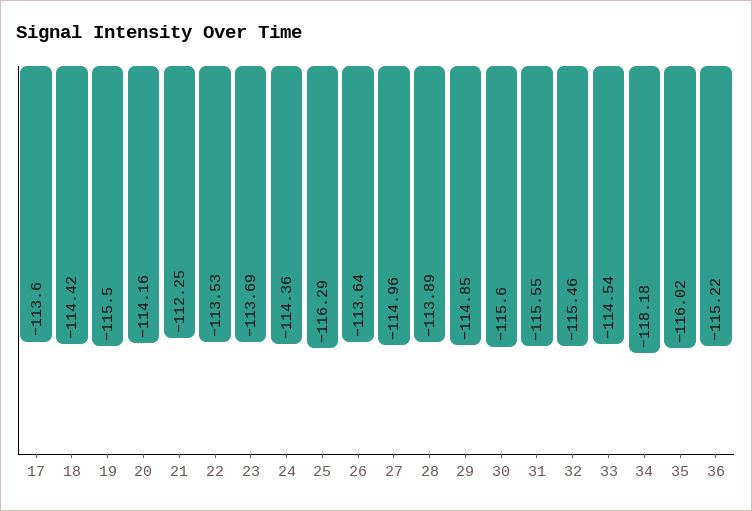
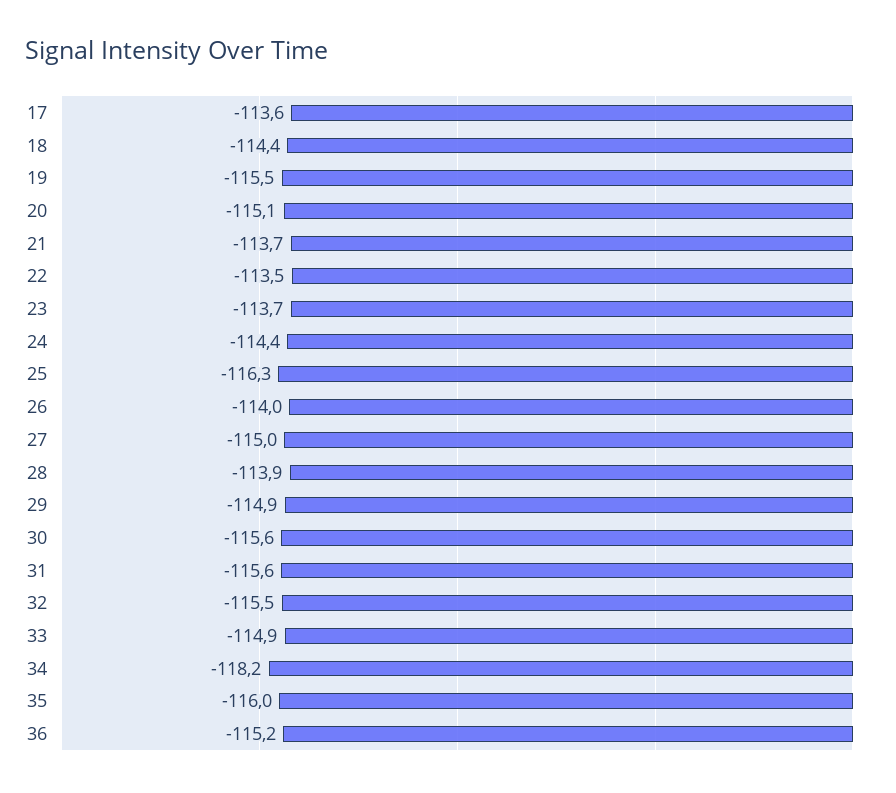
20: -114.16 -> -115.1
21: -112.25 -> -113.7
26: -113.64 -> -114
33: -114.54 -> -114.9

